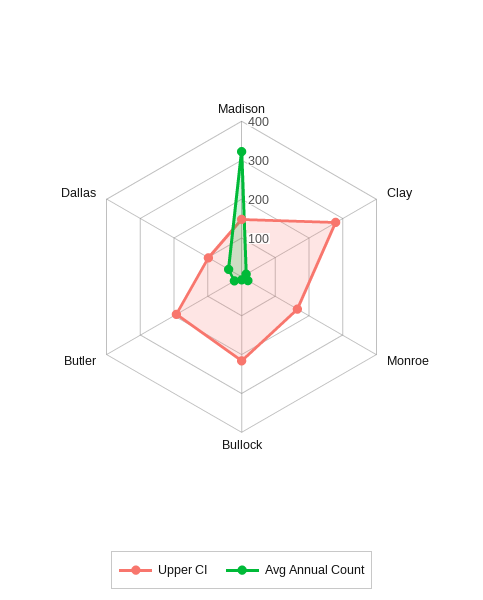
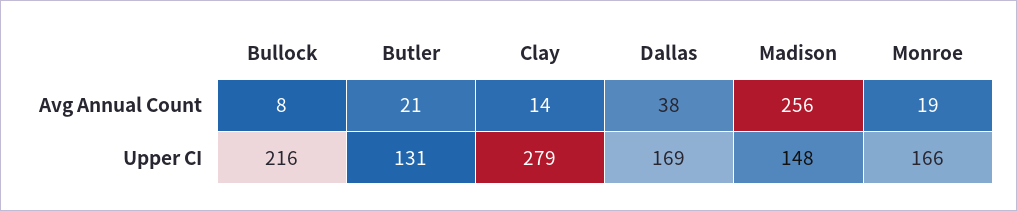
Avg Annual Count, Madison: 325 -> 256
Upper CI, Butler: 200 -> 131
Upper CI, Dallas: 100 -> 169

